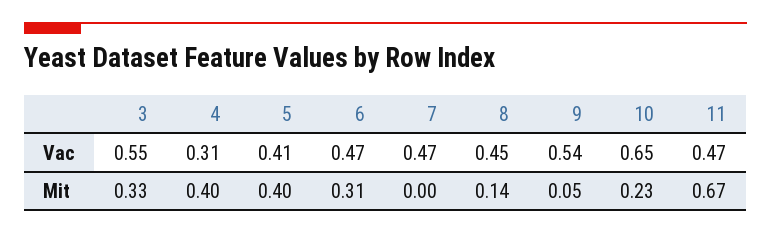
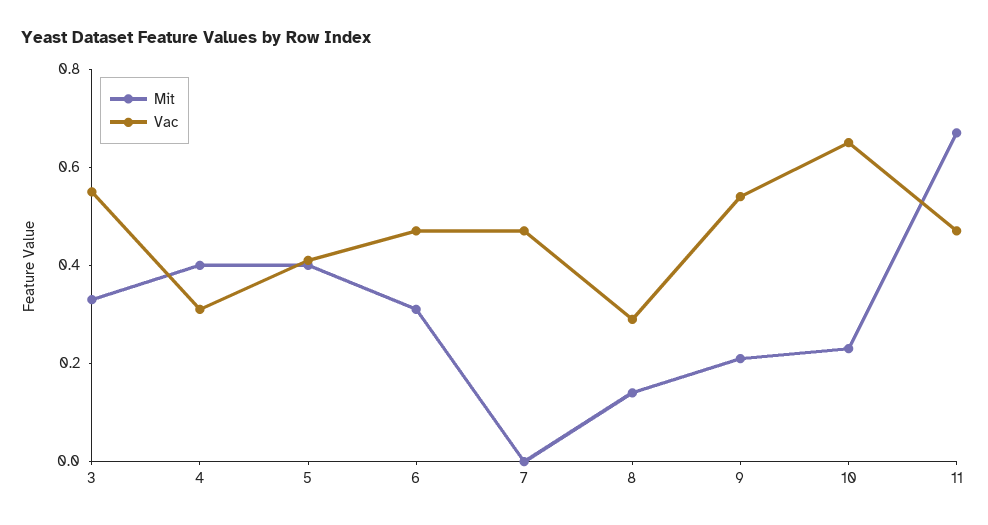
Vac, 8: 0.45 -> 0.3
Mit, 9: 0.05 -> 0.2

